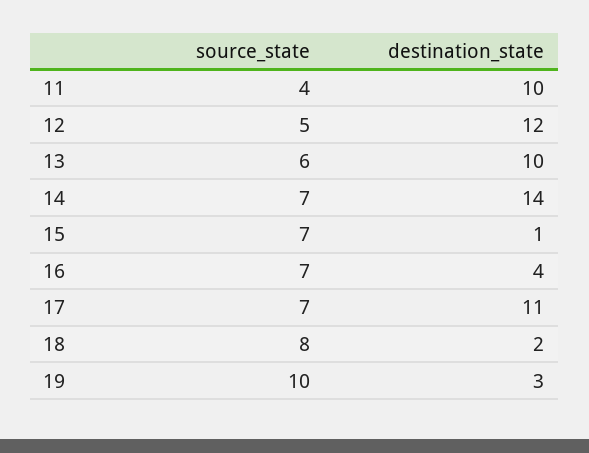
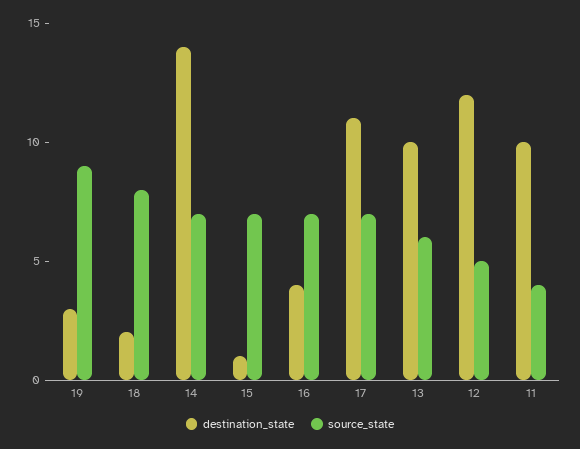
source_state, 19: 10 -> 9

